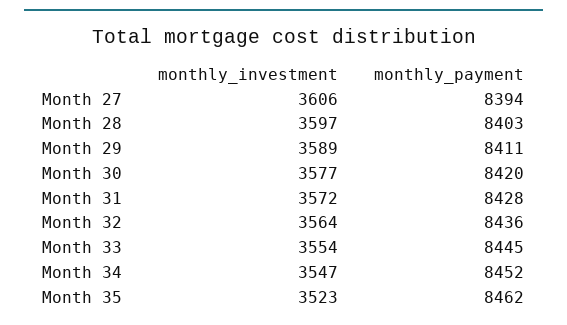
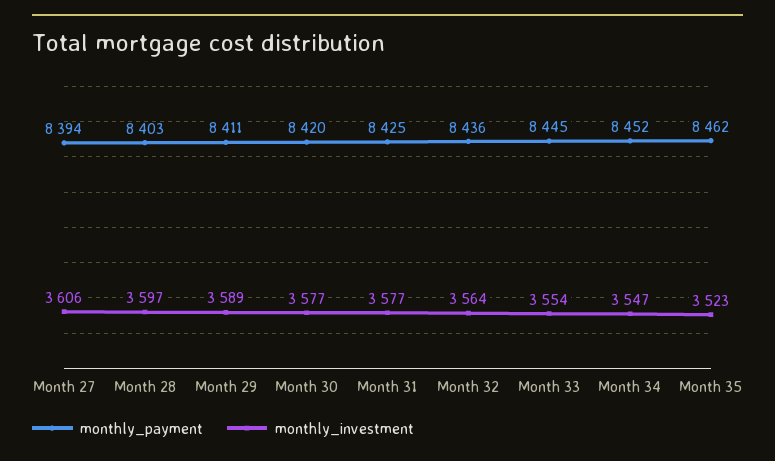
monthly_investment, Month 31: 3572 -> 3577
monthly_payment, Month 31: 8428 -> 8425

